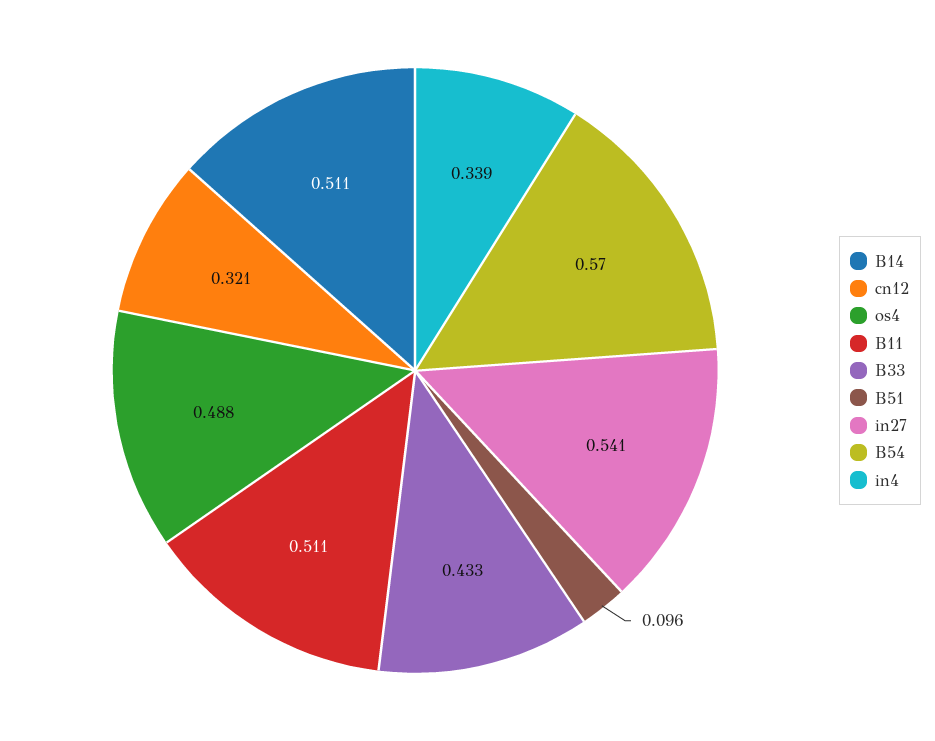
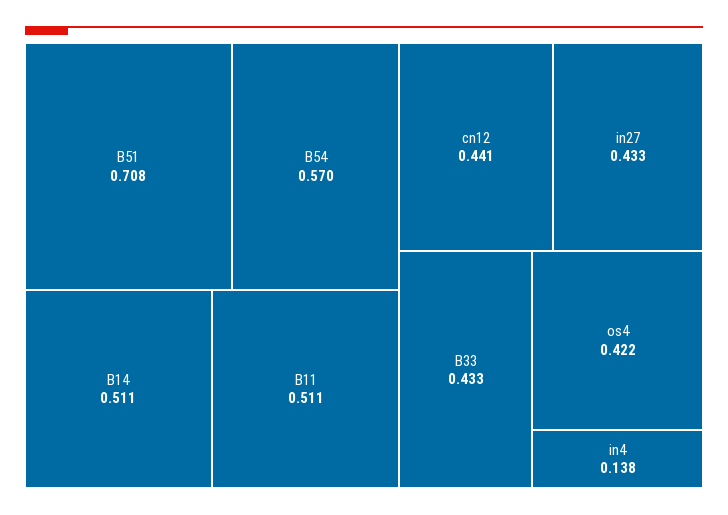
cn12: 0.321 -> 0.441
os4: 0.488 -> 0.422
B51: 0.096 -> 0.708
in27: 0.541 -> 0.433
in4: 0.339 -> 0.138

